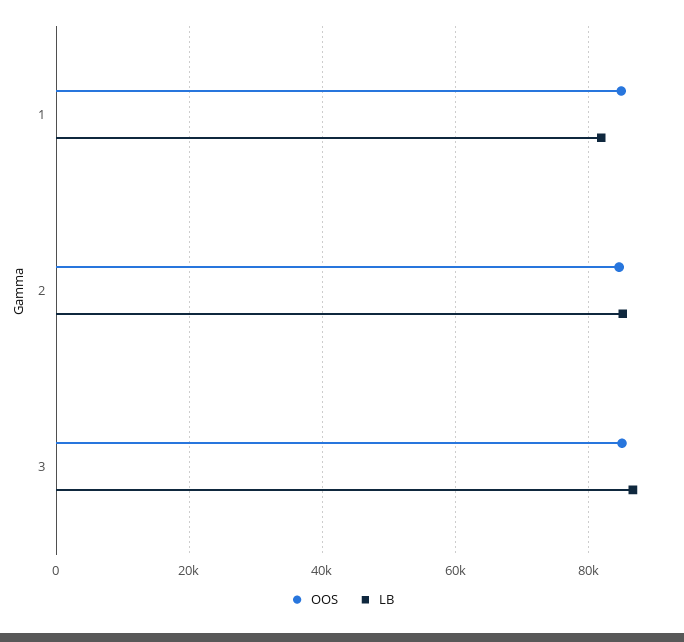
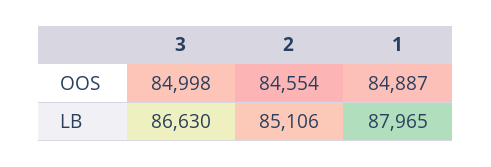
LB, 1: 82000 -> 87965

